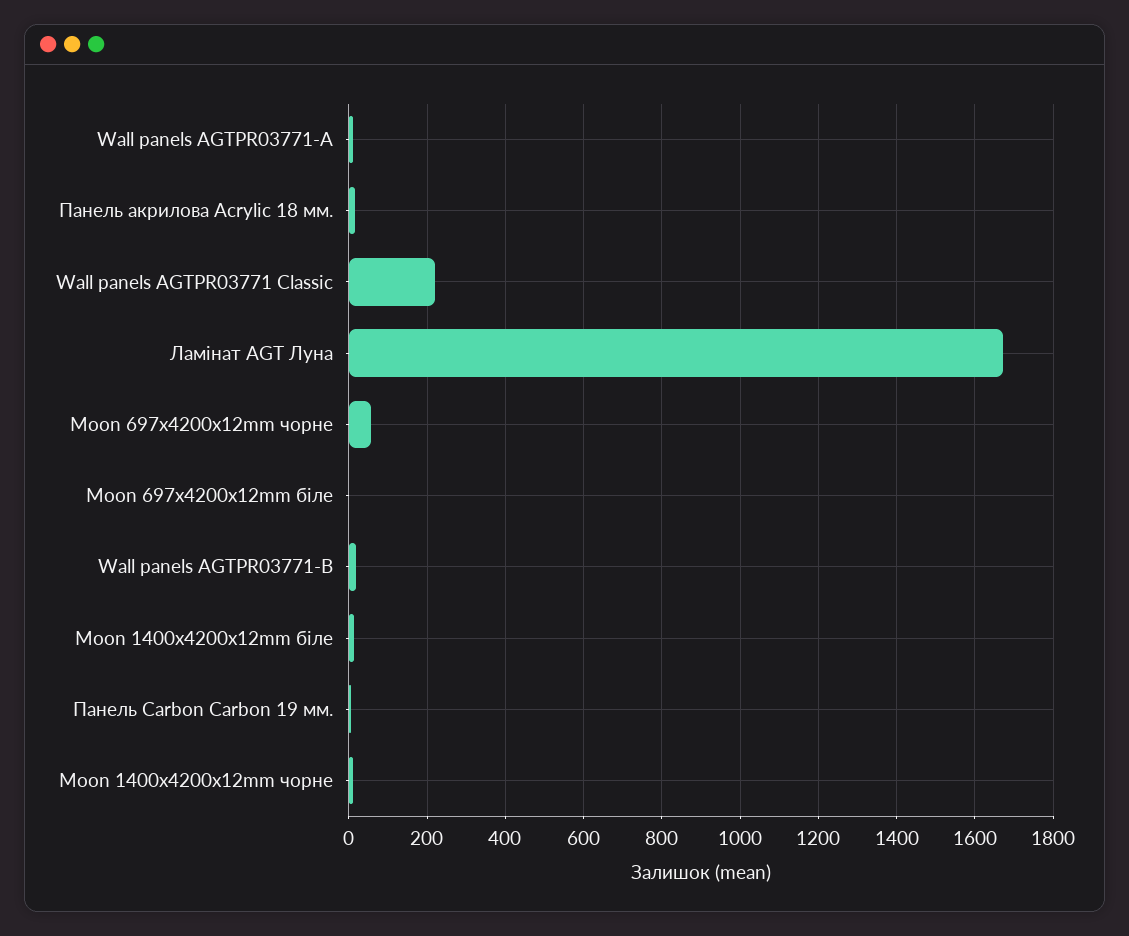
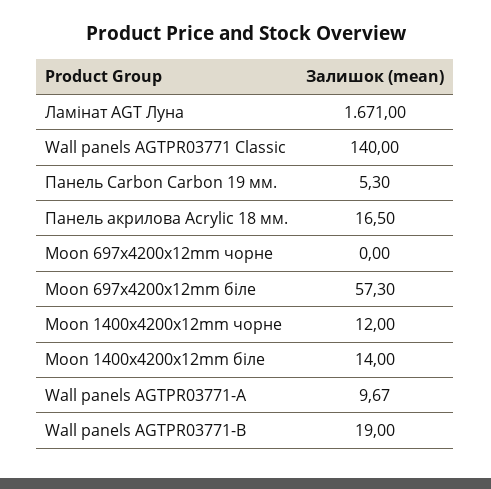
Wall panels AGTPR03771 Classic: 220 -> 140
Moon 697x4200x12mm чорне: 60 -> 0
Moon 697x4200x12mm біле: 0 -> 57.3

